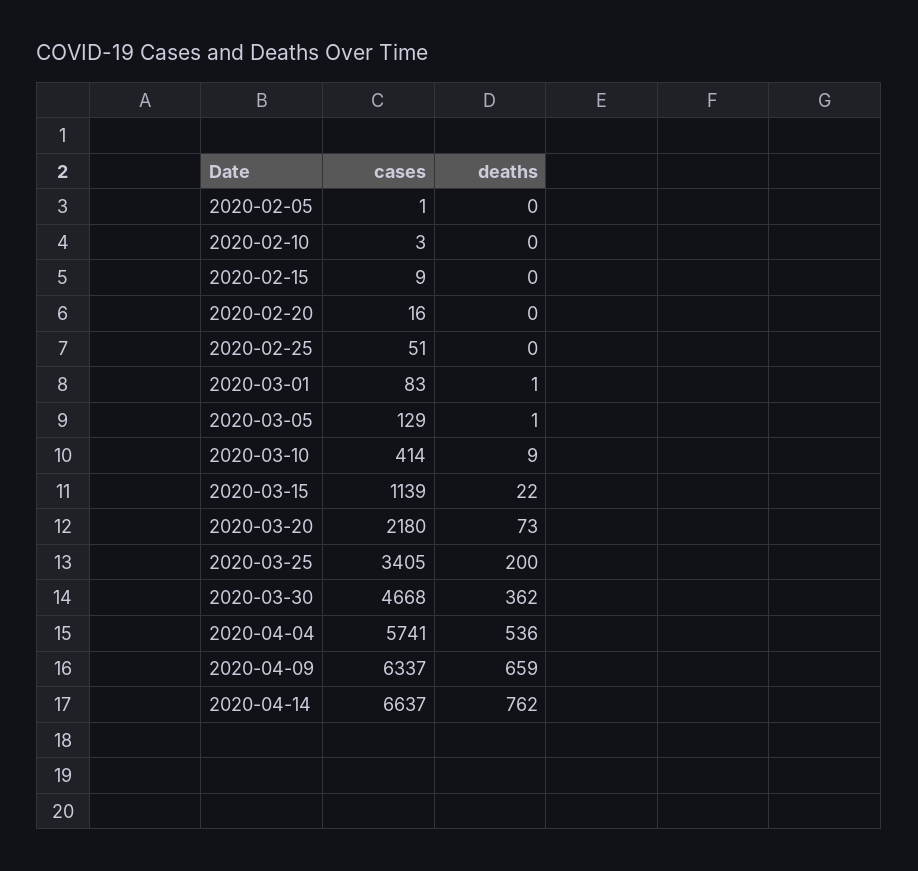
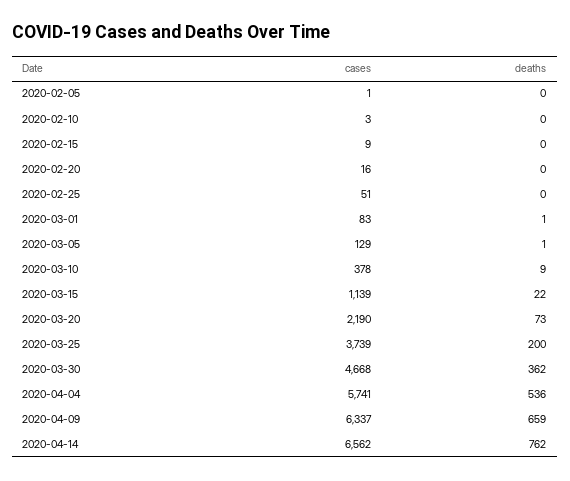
cases, 2020-03-10: 414 -> 378
cases, 2020-03-20: 2180 -> 2190
cases, 2020-03-25: 3405 -> 3739
cases, 2020-04-14: 6637 -> 6562

